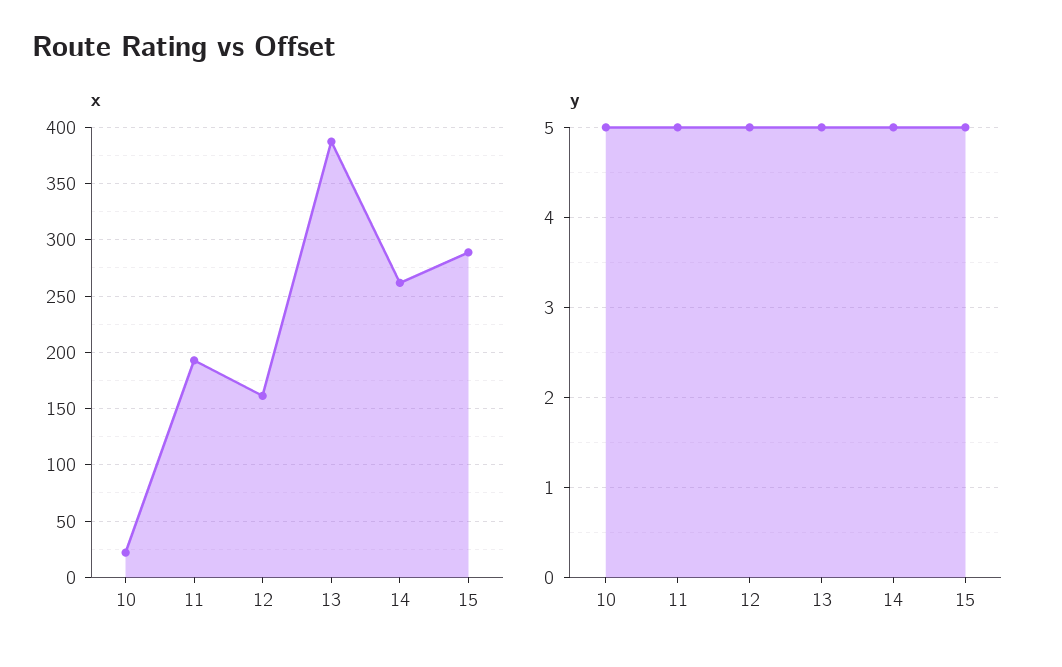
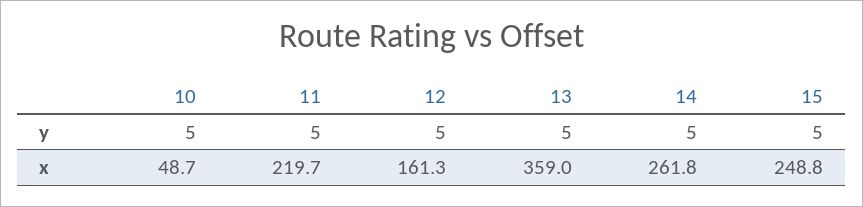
x, 10: 20 -> 48.7
x, 11: 190 -> 219.7
x, 13: 390 -> 359
x, 15: 290 -> 248.8

